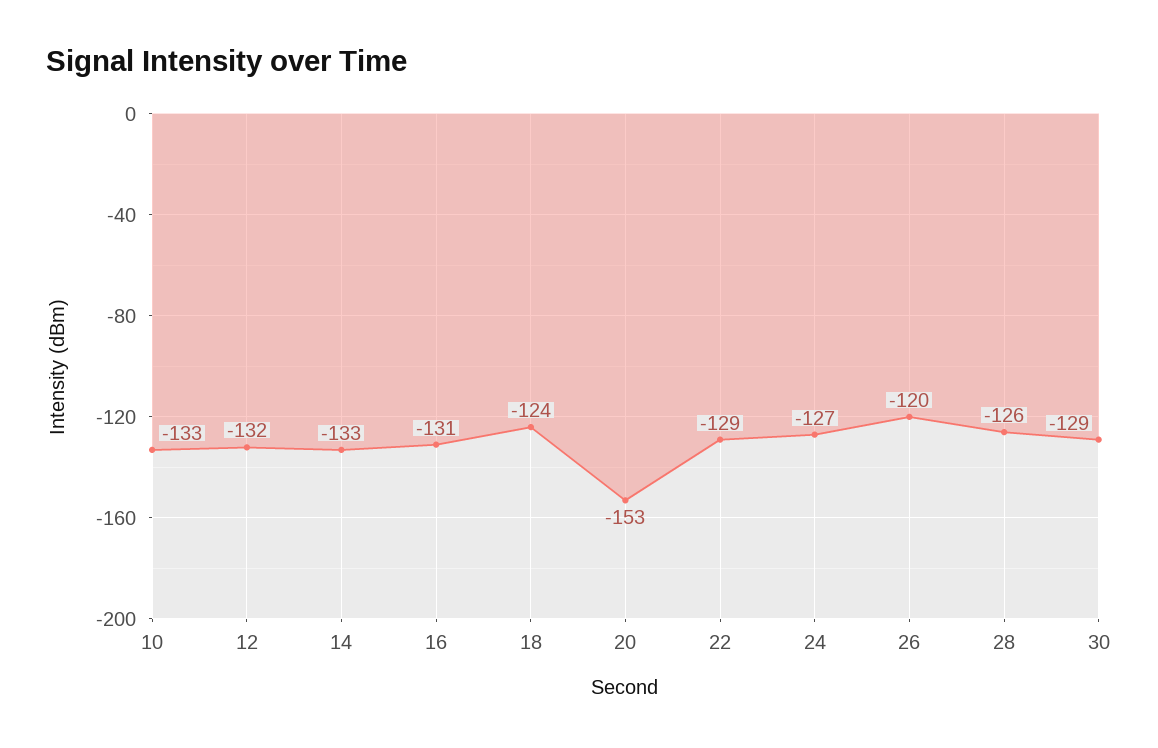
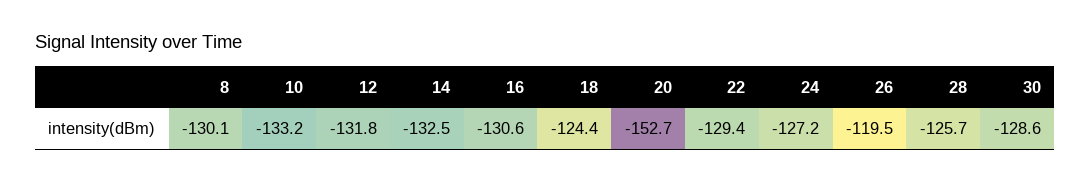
8: none -> -130.1

